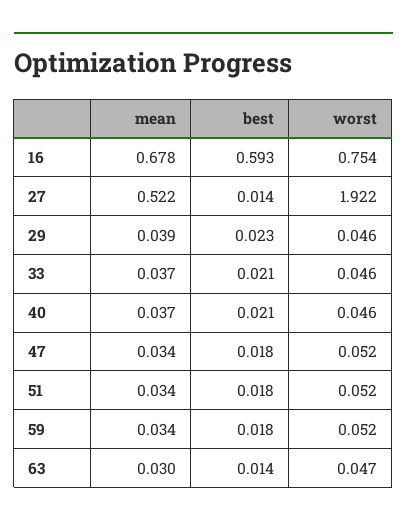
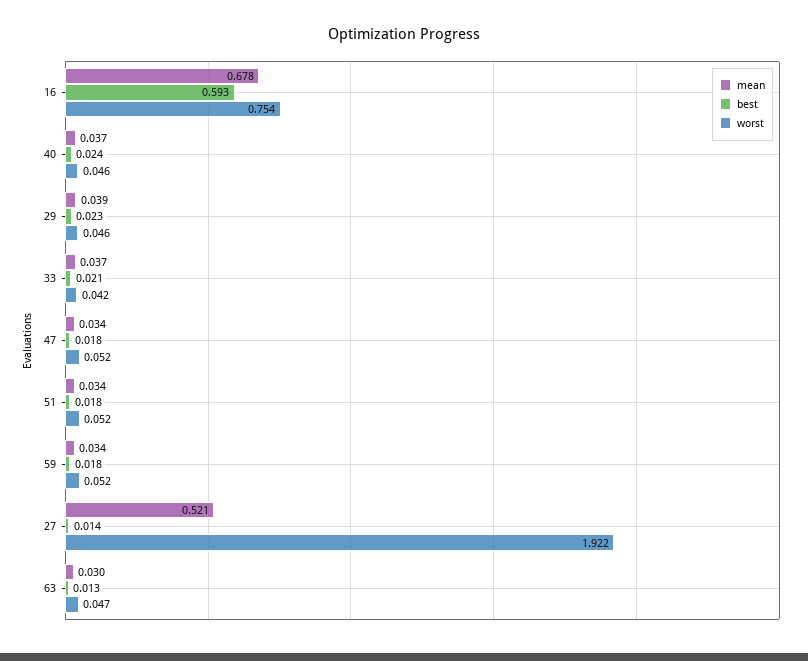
mean, 27: 0.522 -> 0.521
worst, 33: 0.046 -> 0.042
best, 40: 0.021 -> 0.024
best, 63: 0.014 -> 0.013

